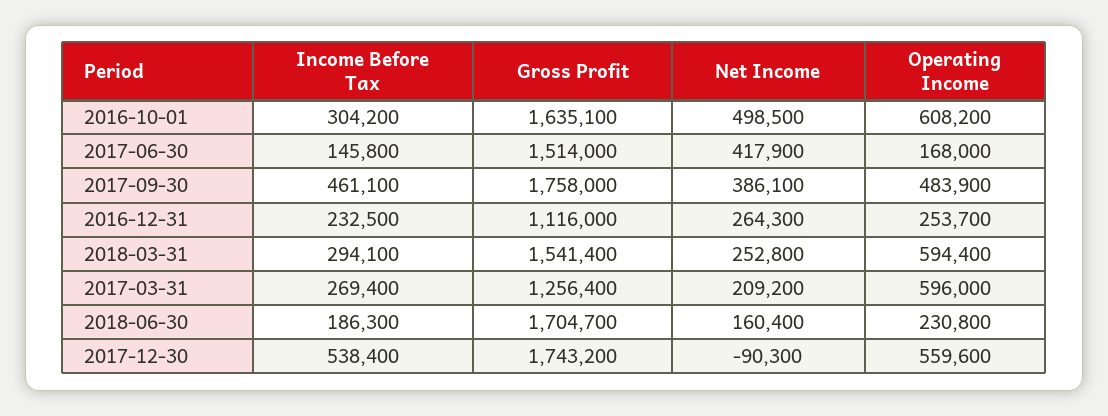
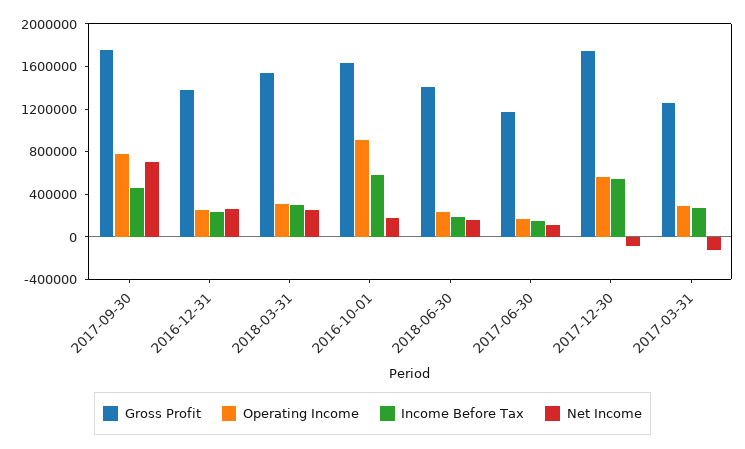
Income Before Tax, 2016-10-01: 304200 -> 600000
Net Income, 2016-10-01: 498500 -> 200000
Operating Income, 2016-10-01: 608200 -> 900000
Gross Profit, 2017-06-30: 1514000 -> 1200000
Net Income, 2017-06-30: 417900 -> 100000
Net Income, 2017-09-30: 386100 -> 700000
Operating Income, 2017-09-30: 483900 -> 800000
Gross Profit, 2016-12-31: 1116000 -> 1400000
Operating Income, 2018-03-31: 594400 -> 300000
Net Income, 2017-03-31: 209200 -> -100000
Operating Income, 2017-03-31: 596000 -> 300000
Gross Profit, 2018-06-30: 1704700 -> 1400000

